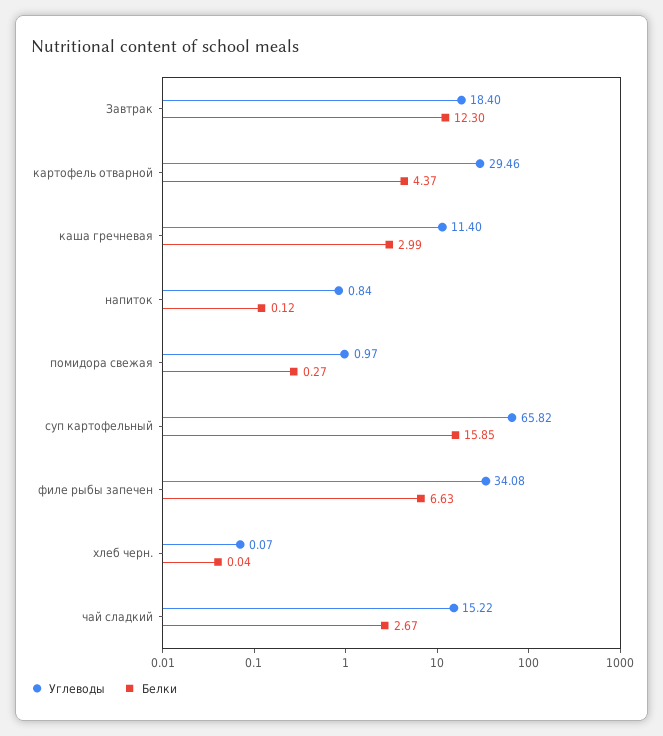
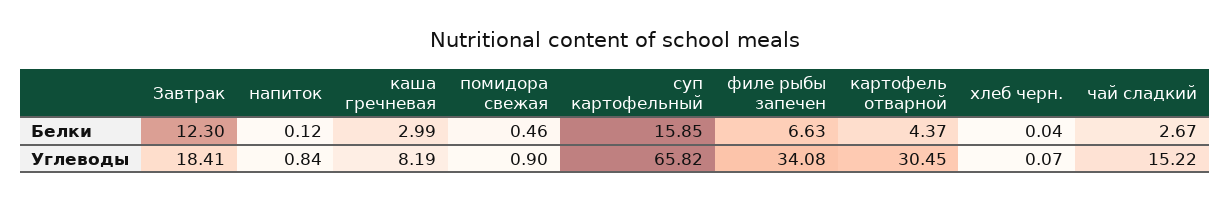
Углеводы, Завтрак: 18.4 -> 18.41
Углеводы, картофель отварной: 29.46 -> 30.45
Углеводы, каша гречневая: 11.4 -> 8.19
Углеводы, помидора свежая: 0.97 -> 0.9
Белки, помидора свежая: 0.27 -> 0.46

